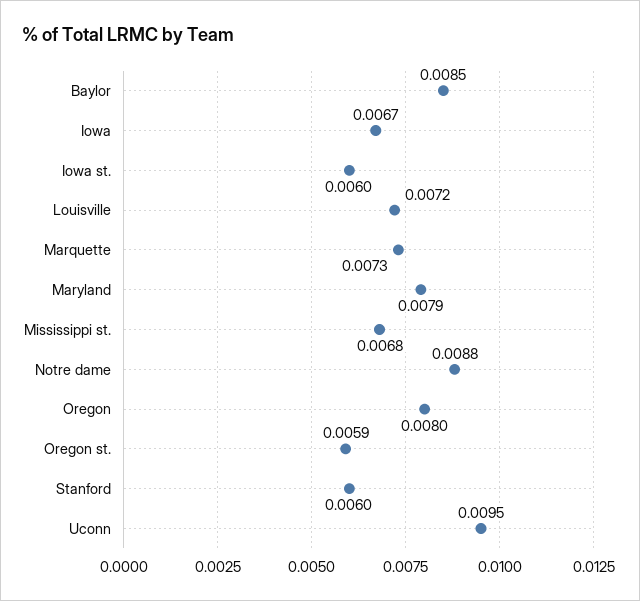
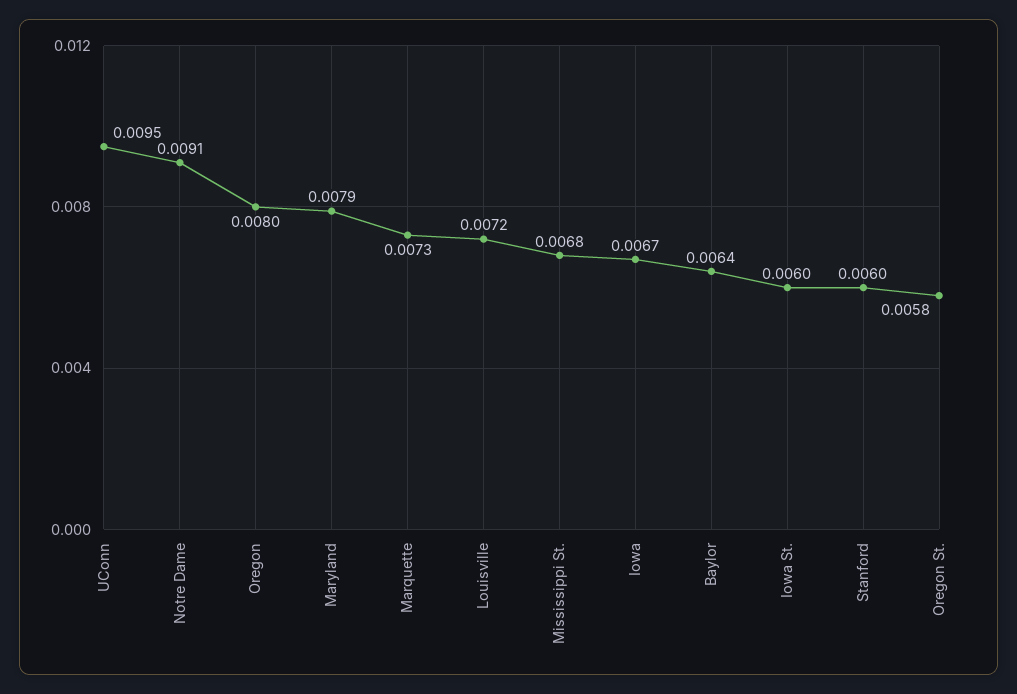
Baylor: 0.0085 -> 0.0064
Notre dame: 0.0088 -> 0.0091
Oregon st.: 0.0059 -> 0.0058

